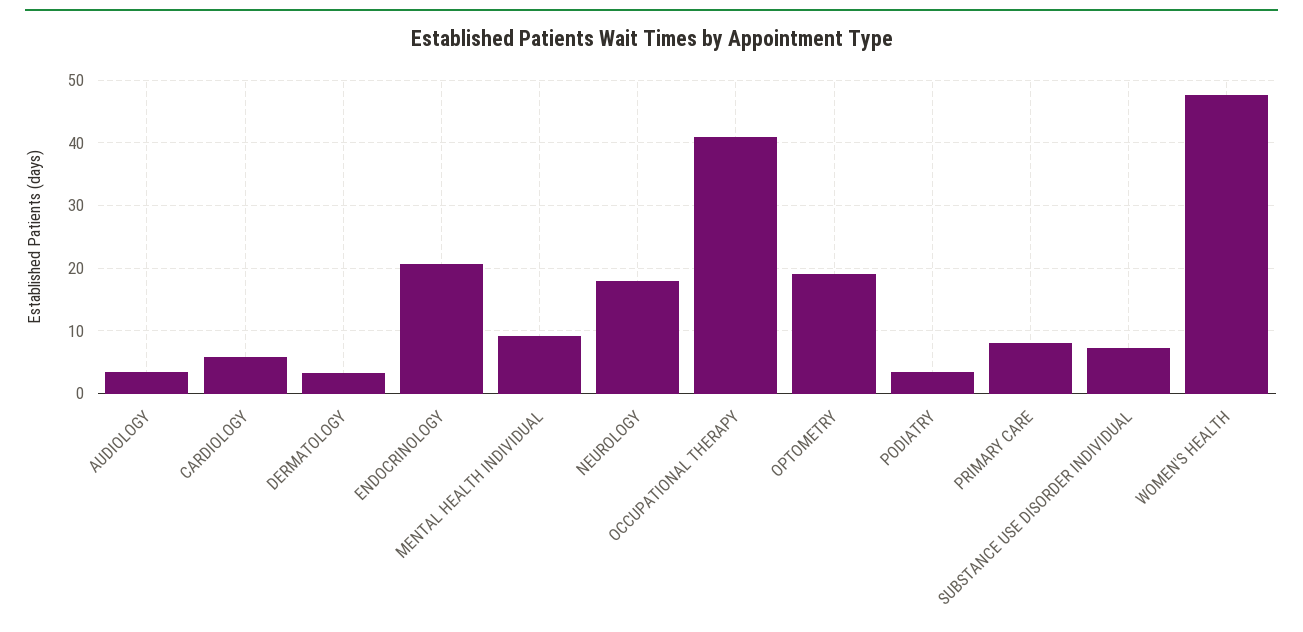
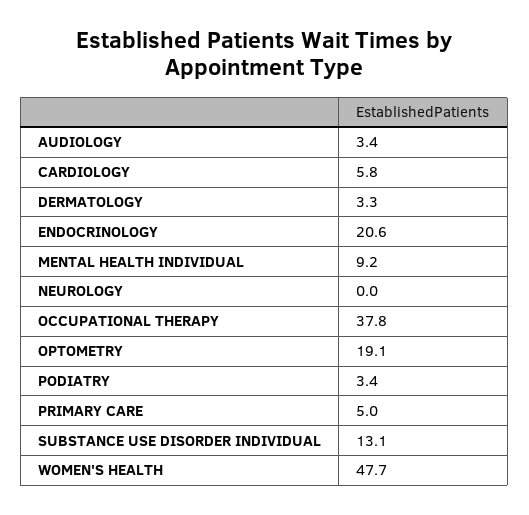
NEUROLOGY: 18 -> 0
OCCUPATIONAL THERAPY: 41 -> 37.8
PRIMARY CARE: 8 -> 5
SUBSTANCE USE DISORDER INDIVIDUAL: 7 -> 13.1

